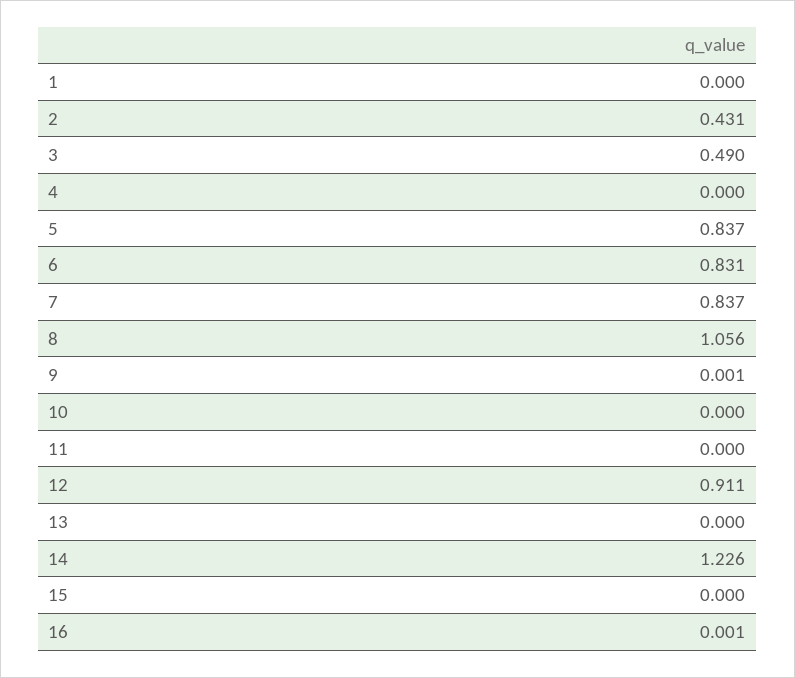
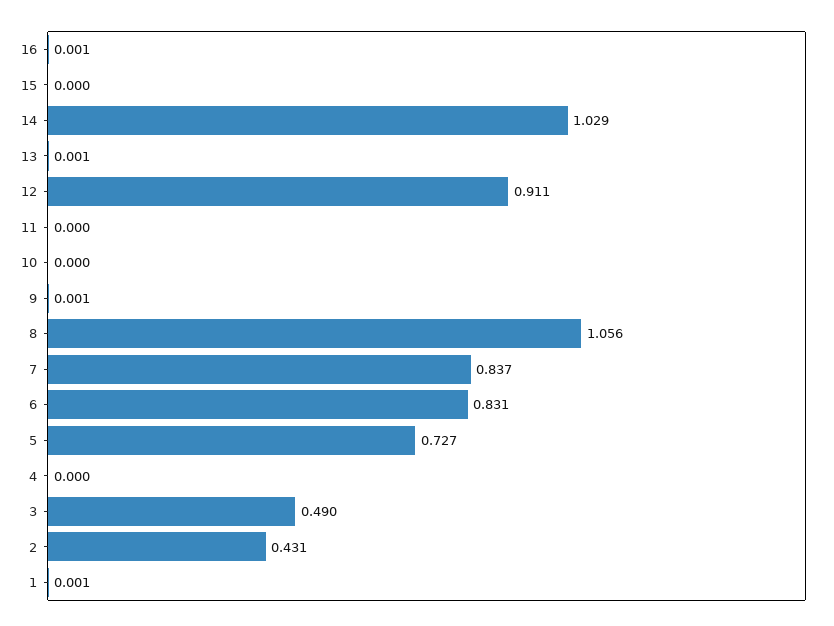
1: 0 -> 0.001
5: 0.837 -> 0.727
13: 0 -> 0.001
14: 1.226 -> 1.029

